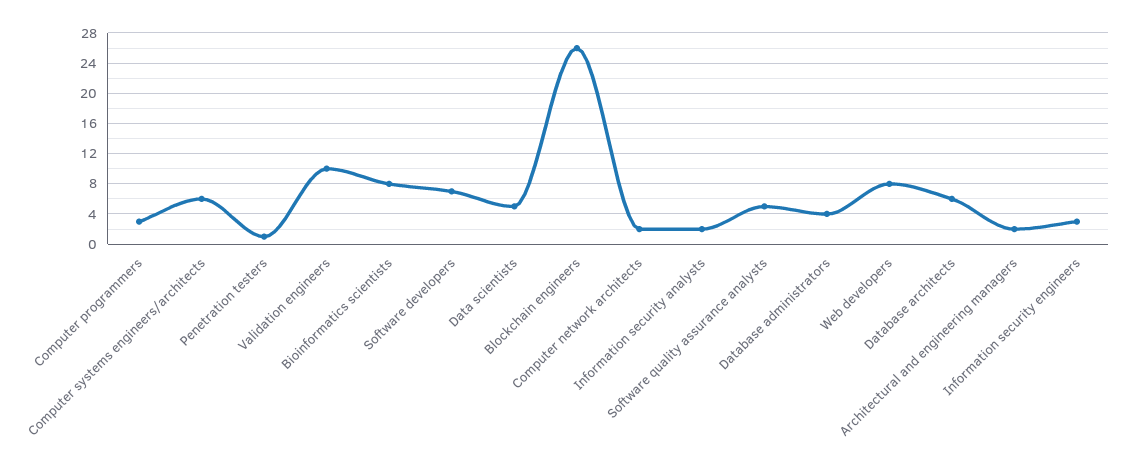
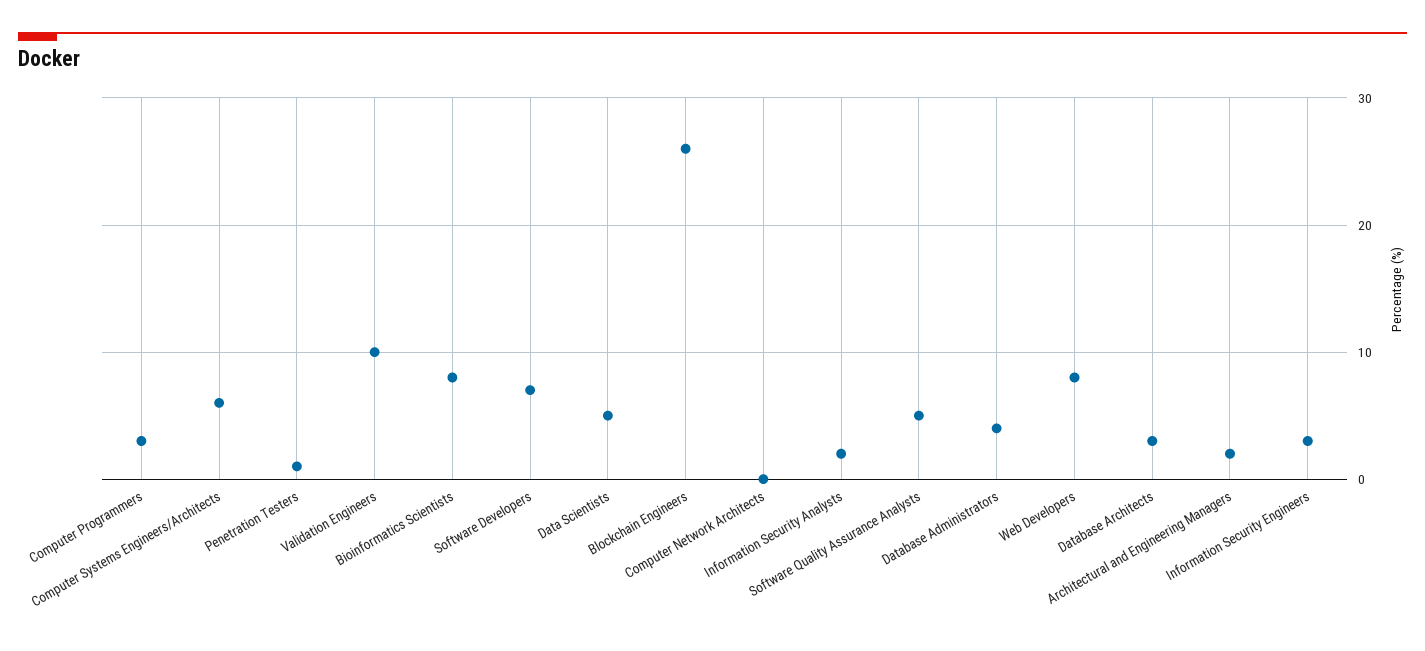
Computer network architects: 2 -> 0
Database architects: 6 -> 3

